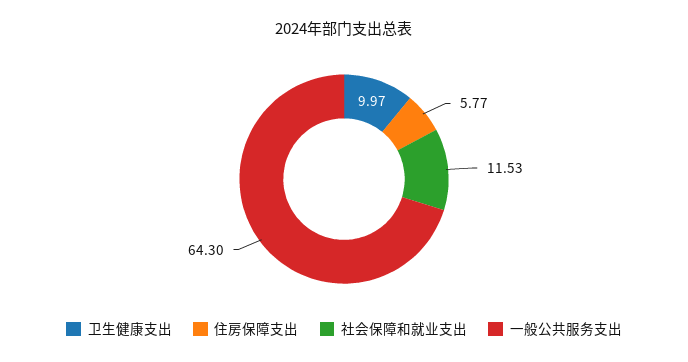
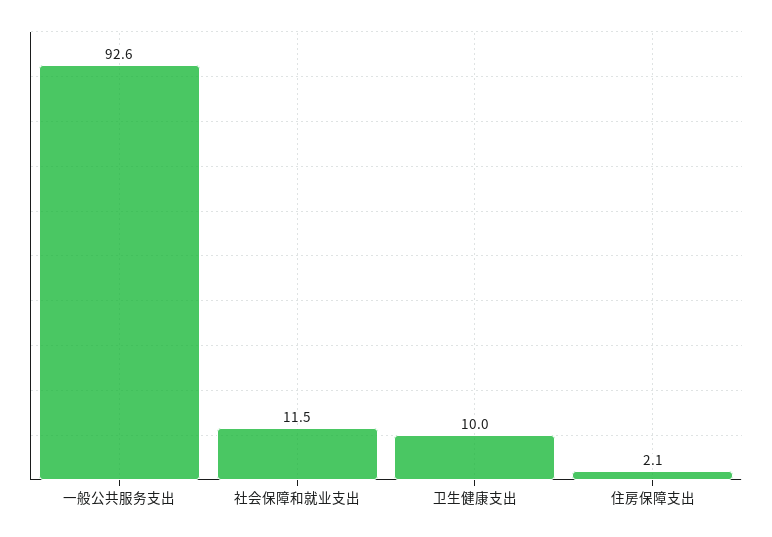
住房保障支出: 5.77 -> 2.1
一般公共服务支出: 64.3 -> 92.6

